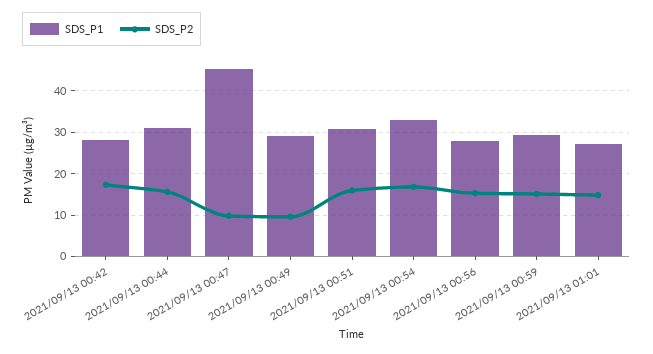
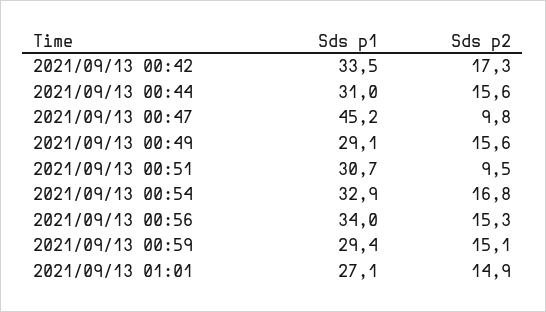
SDS_P1, 2021/09/13 00:42: 28 -> 33.5
SDS_P2, 2021/09/13 00:49: 10 -> 15.6
SDS_P2, 2021/09/13 00:51: 16 -> 9.5
SDS_P1, 2021/09/13 00:56: 28 -> 34

